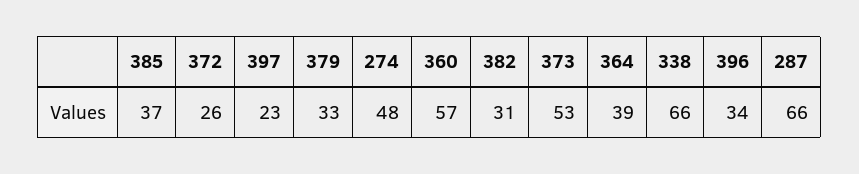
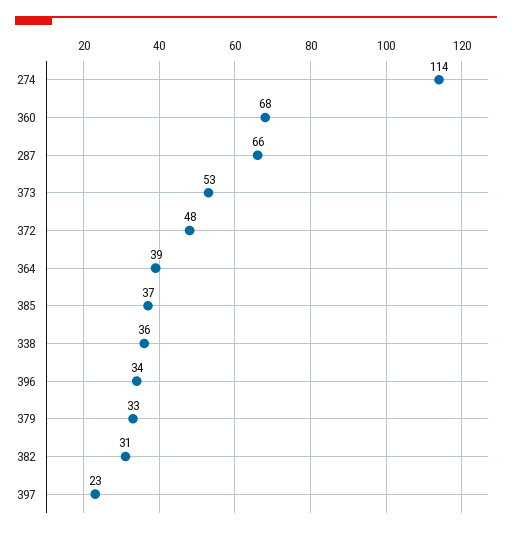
372: 26 -> 48
274: 48 -> 114
360: 57 -> 68
338: 66 -> 36

